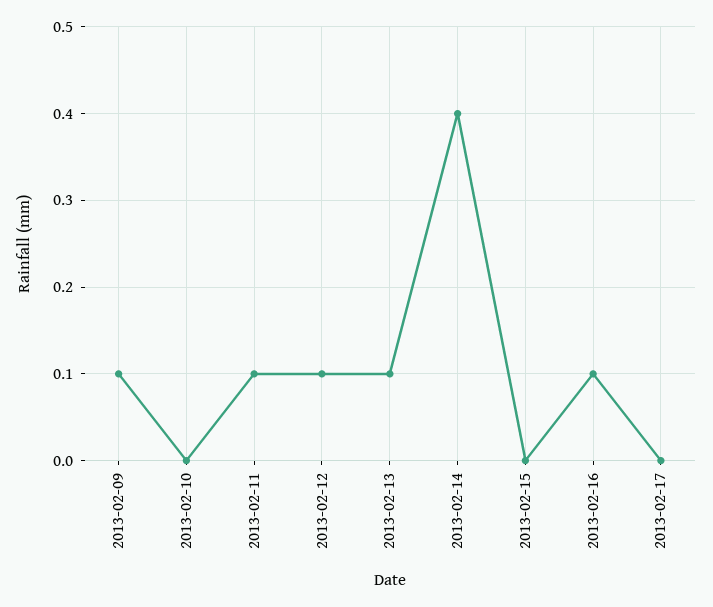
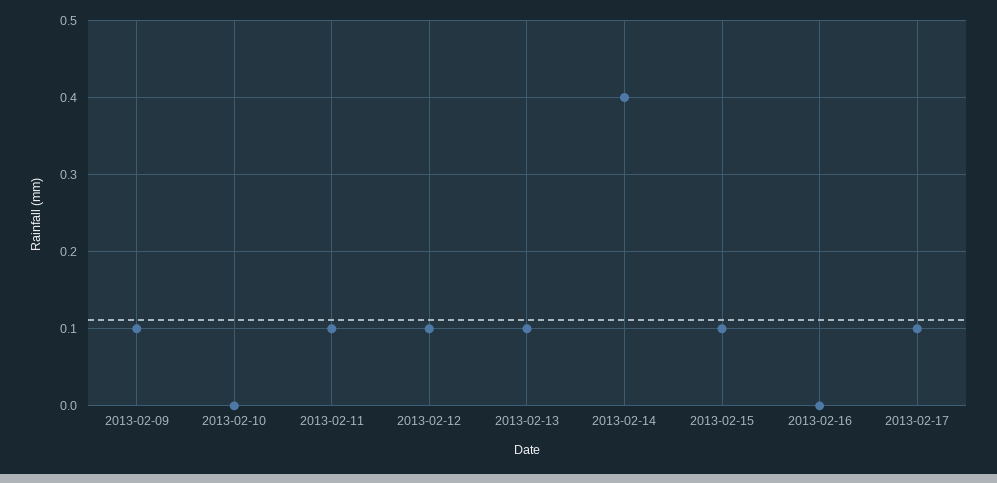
2013-02-15: 0 -> 0.1
2013-02-16: 0.1 -> 0
2013-02-17: 0 -> 0.1

